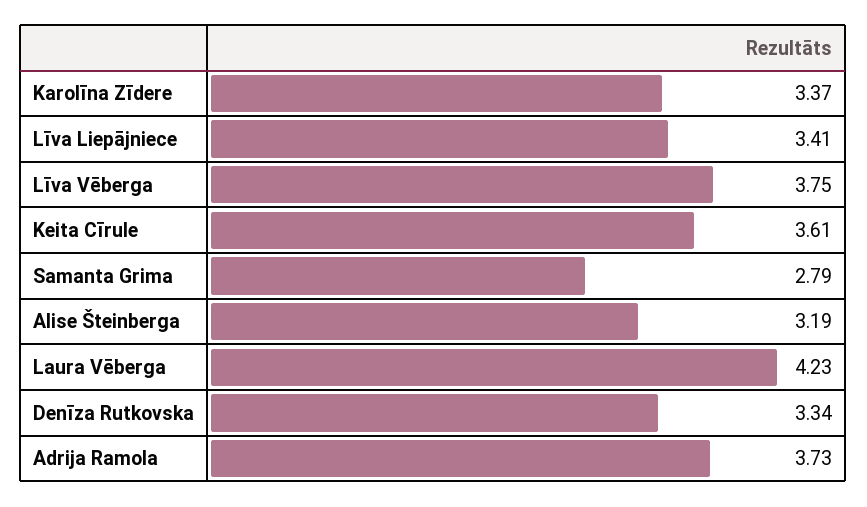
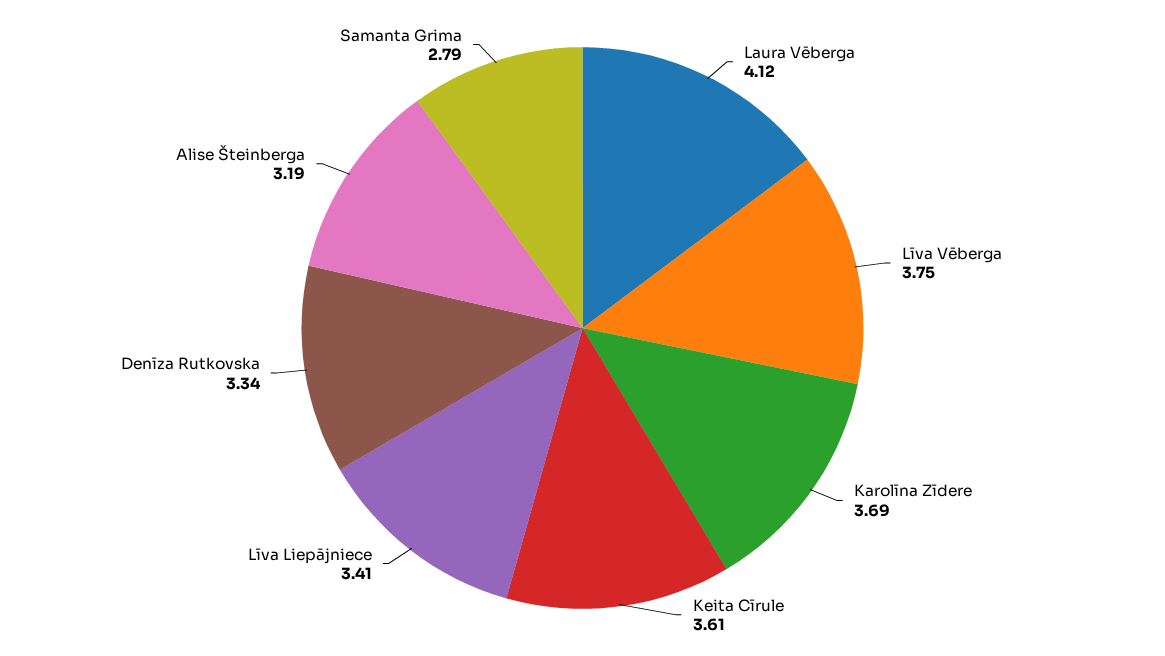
Karolīna Zīdere: 3.37 -> 3.69
Laura Vēberga: 4.23 -> 4.12
Adrija Ramola: 3.73 -> none

